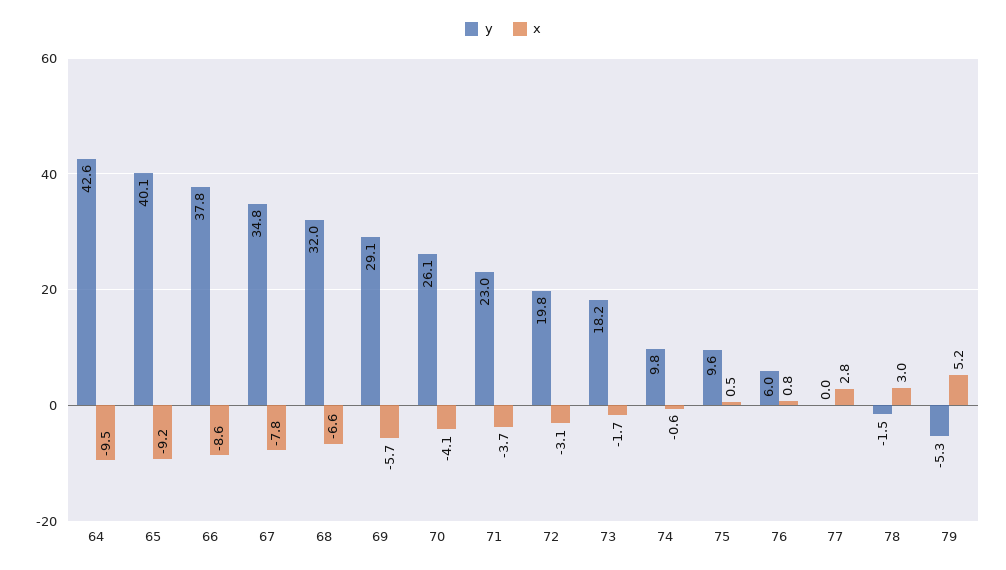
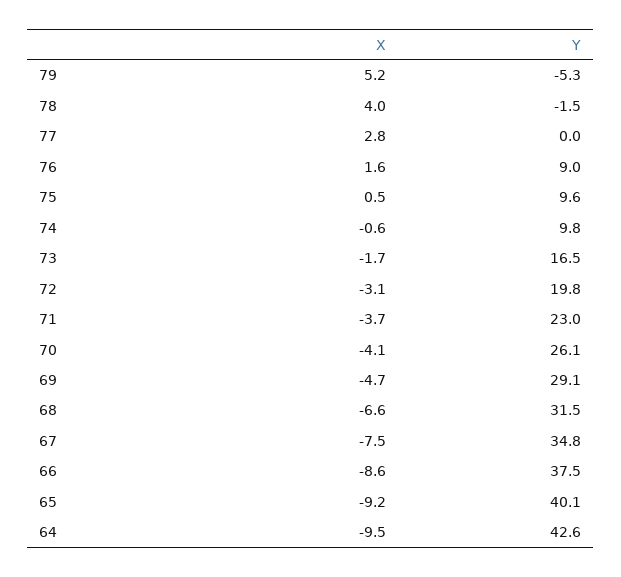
y, 66: 37.8 -> 37.5
x, 67: -7.8 -> -7.5
y, 68: 32 -> 31.5
x, 69: -5.7 -> -4.7
y, 73: 18.2 -> 16.5
y, 76: 6 -> 9
x, 76: 0.8 -> 1.6
x, 78: 3 -> 4

